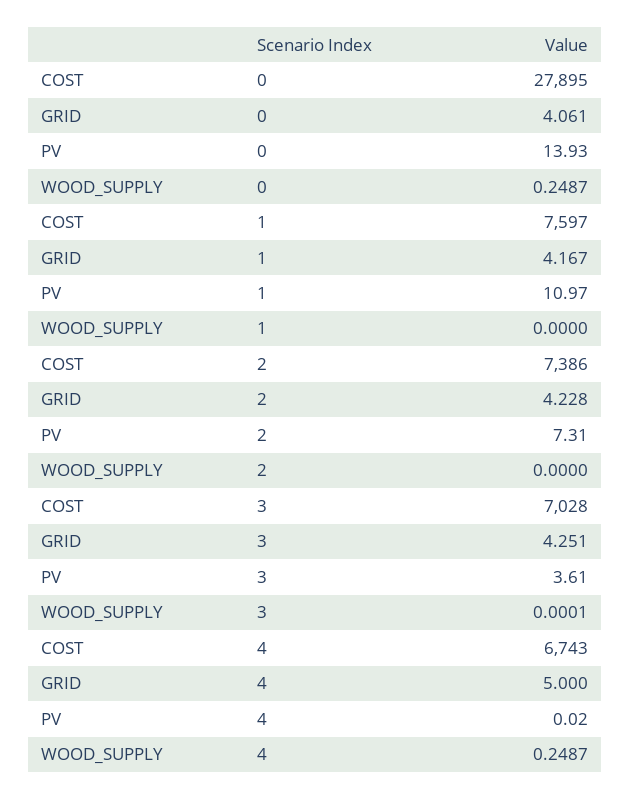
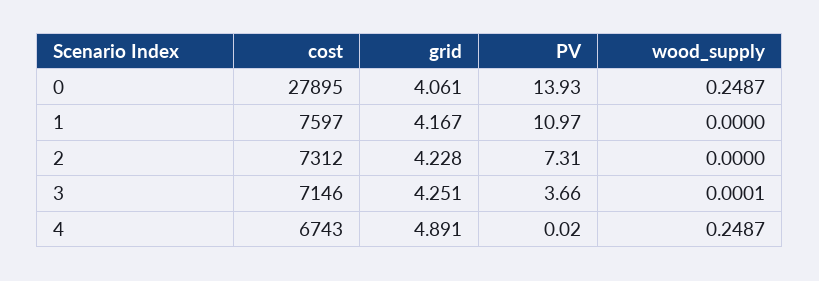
COST, 2: 7386 -> 7312
COST, 3: 7028 -> 7146
PV, 3: 3.61 -> 3.66
GRID, 4: 5 -> 4.891

